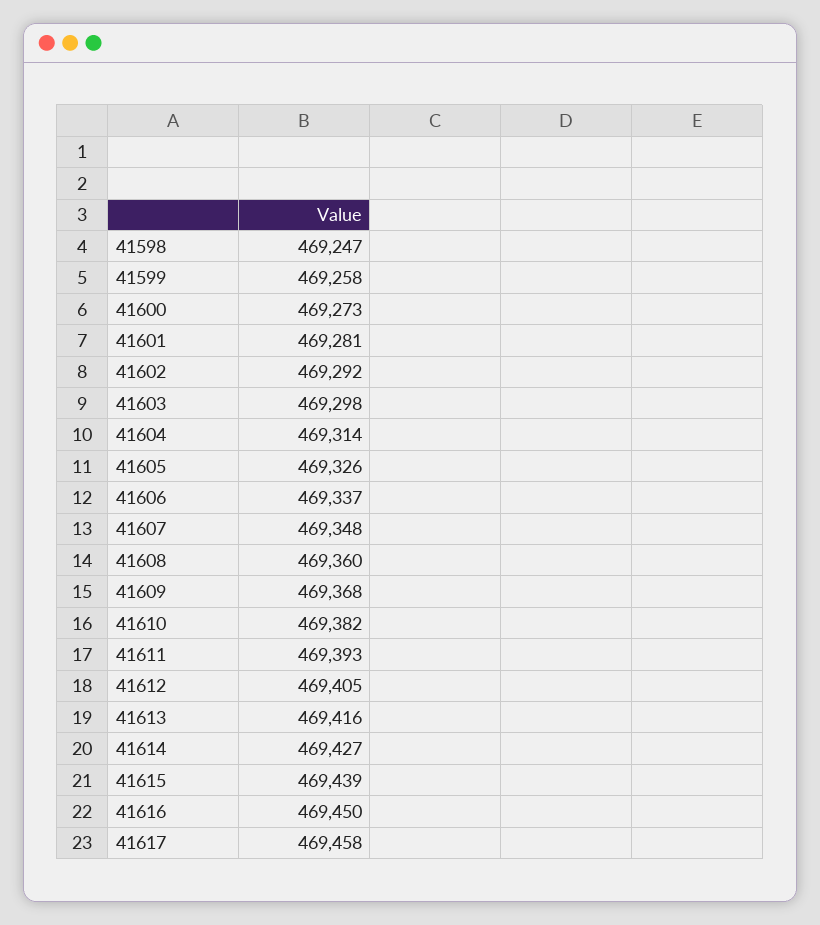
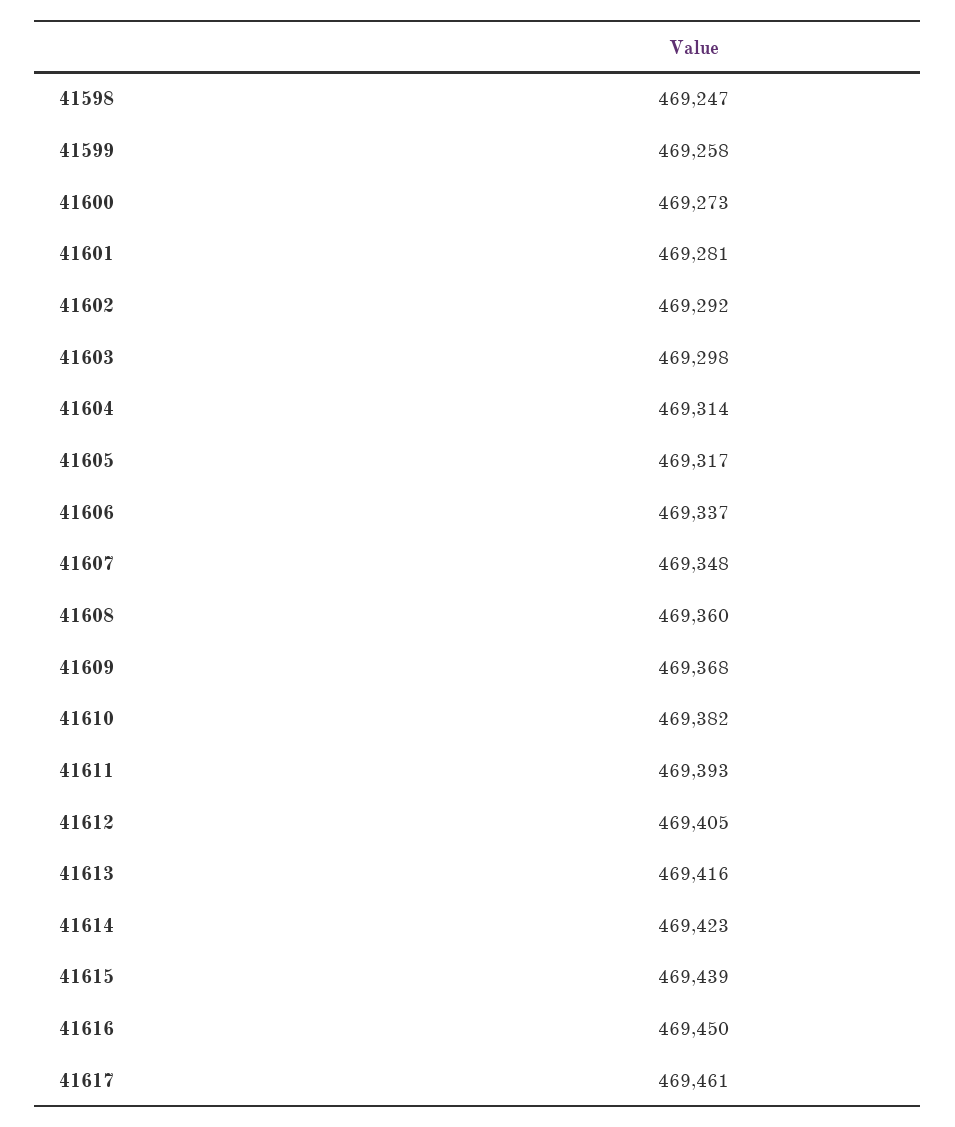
41605: 469326 -> 469317
41614: 469427 -> 469423
41617: 469458 -> 469461

